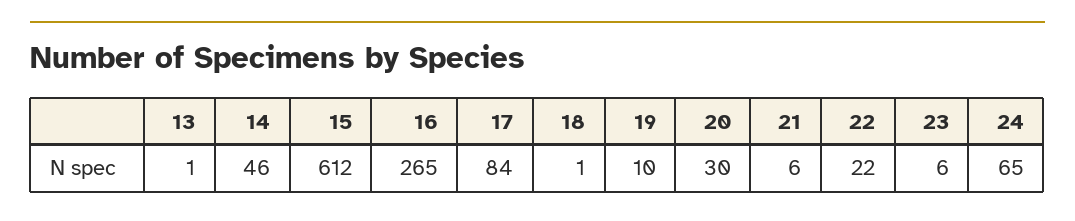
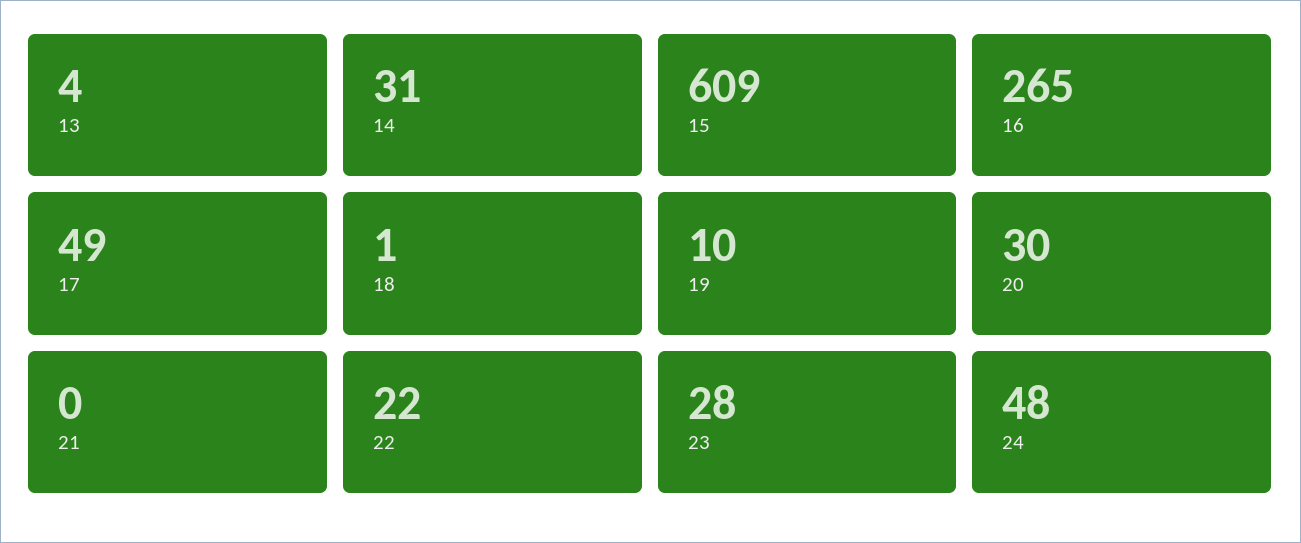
13: 1 -> 4
14: 46 -> 31
15: 612 -> 609
17: 84 -> 49
21: 6 -> 0
23: 6 -> 28
24: 65 -> 48

